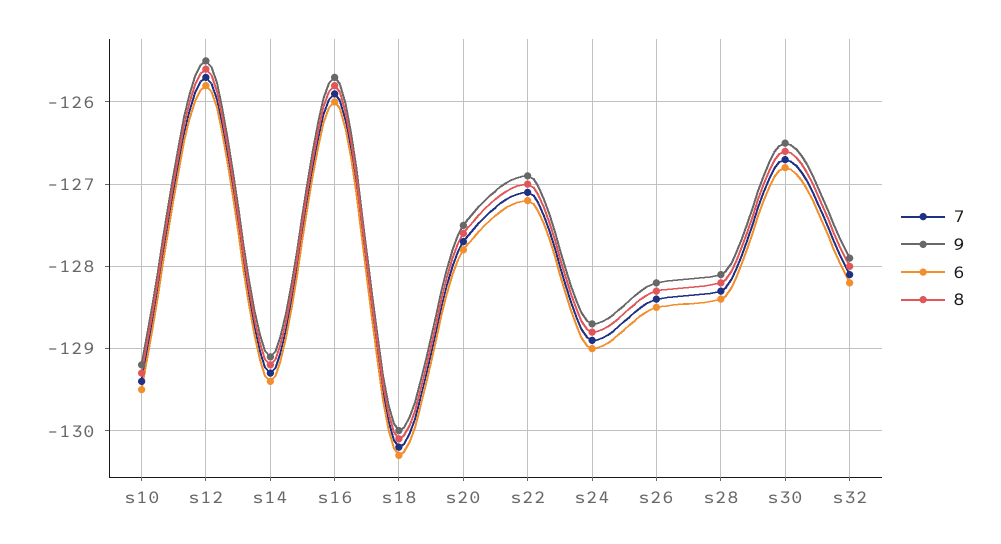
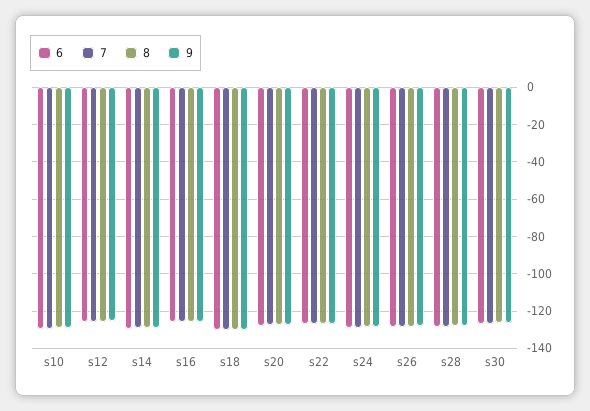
7, s32: -128.1 -> none
9, s32: -127.9 -> none
6, s32: -128.2 -> none
8, s32: -128 -> none

